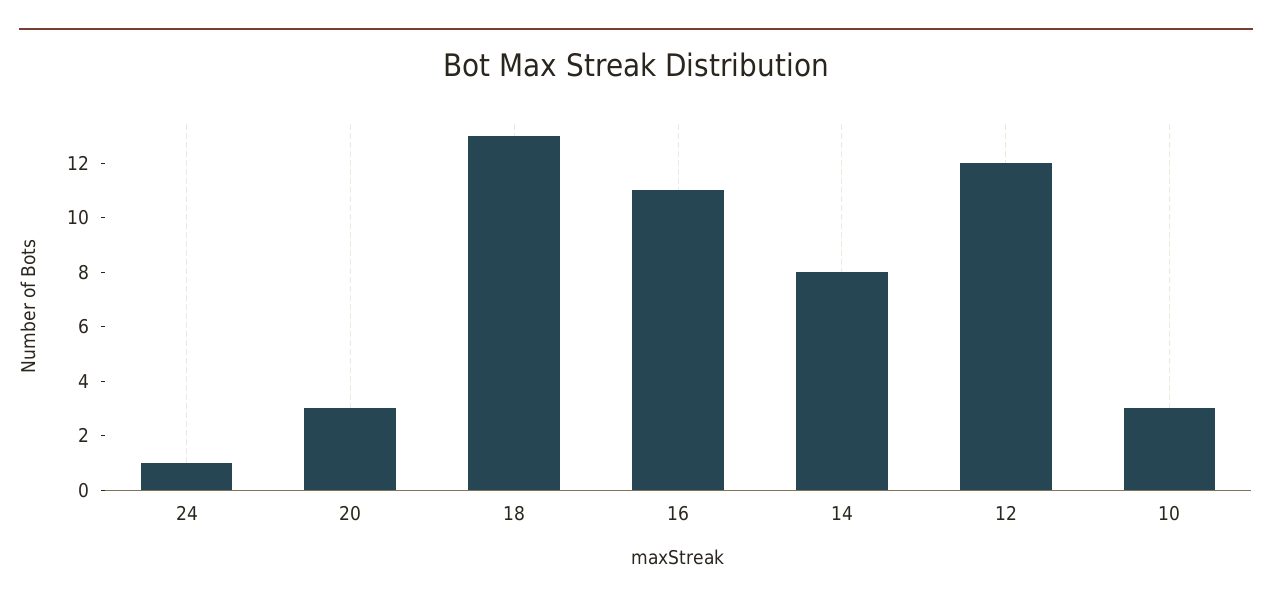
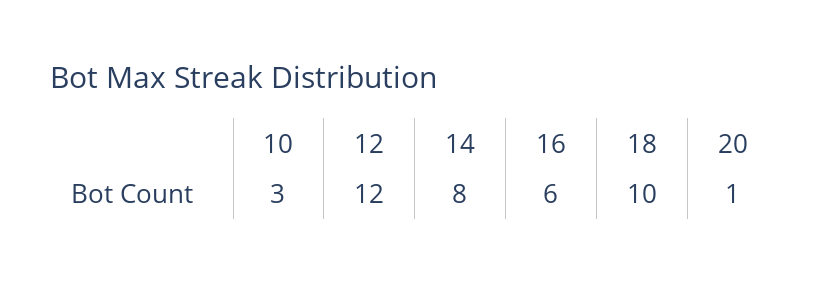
24: 1 -> none
20: 3 -> 1
18: 13 -> 10
16: 11 -> 6

